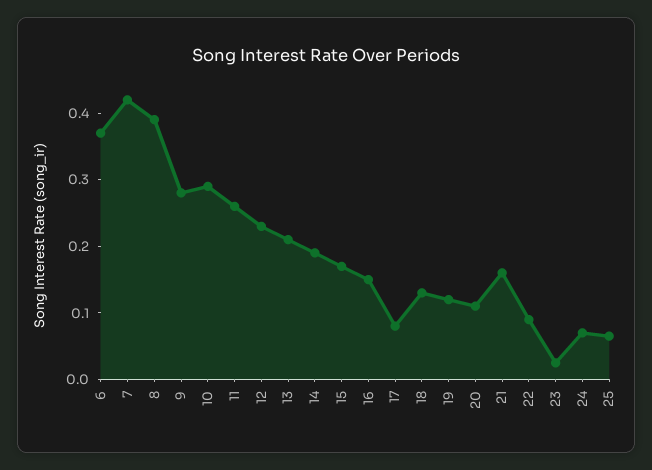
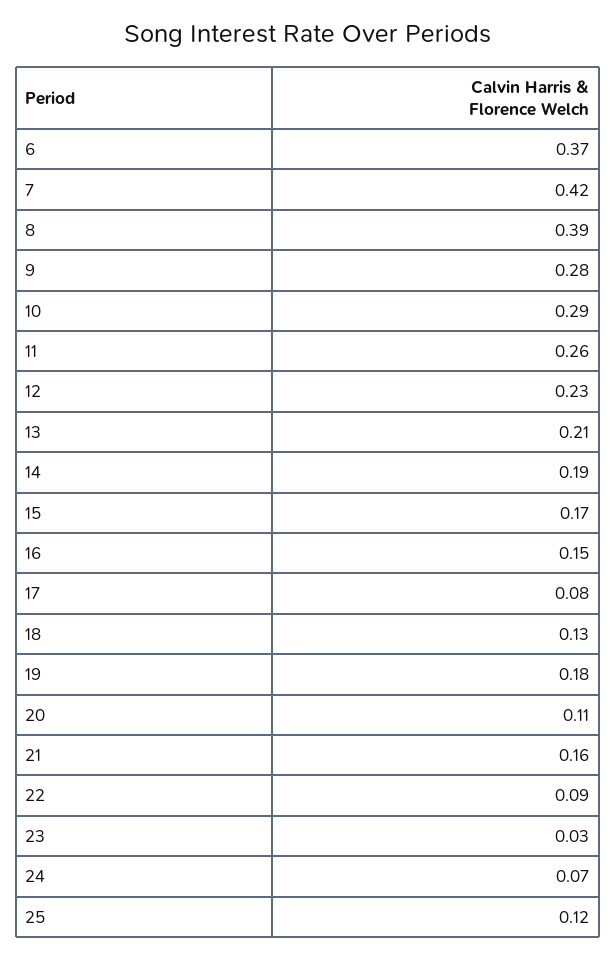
19: 0.12 -> 0.18
25: 0.06 -> 0.12

